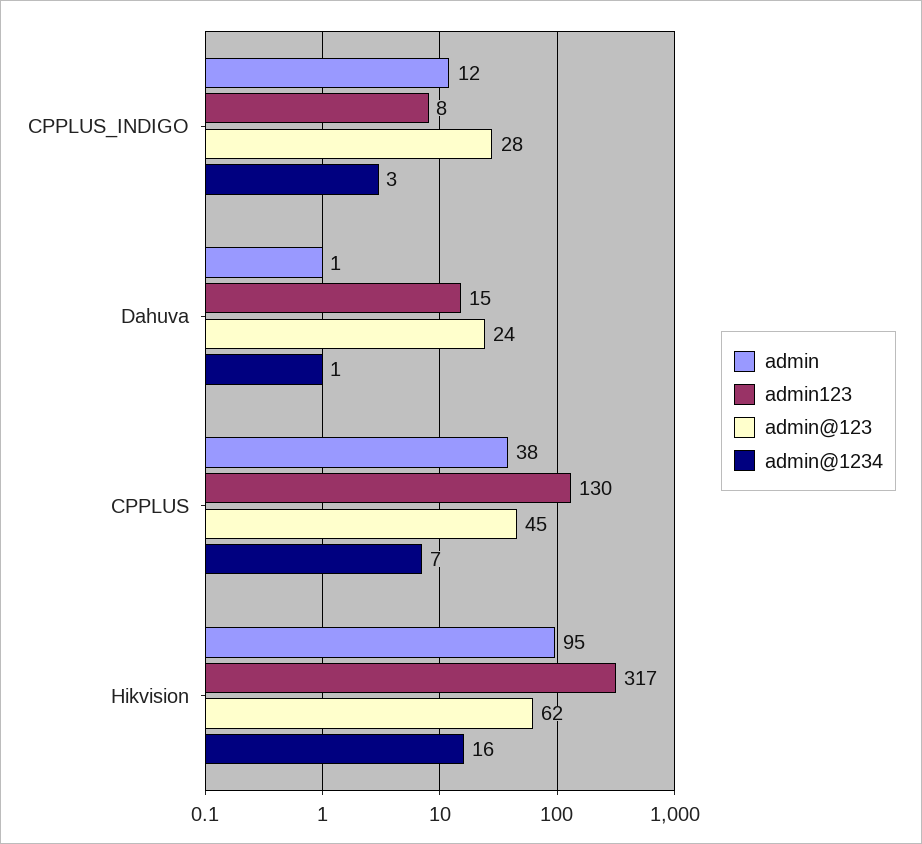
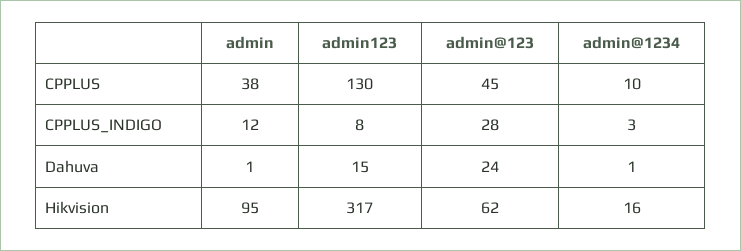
admin@1234, CPPLUS: 7 -> 10

